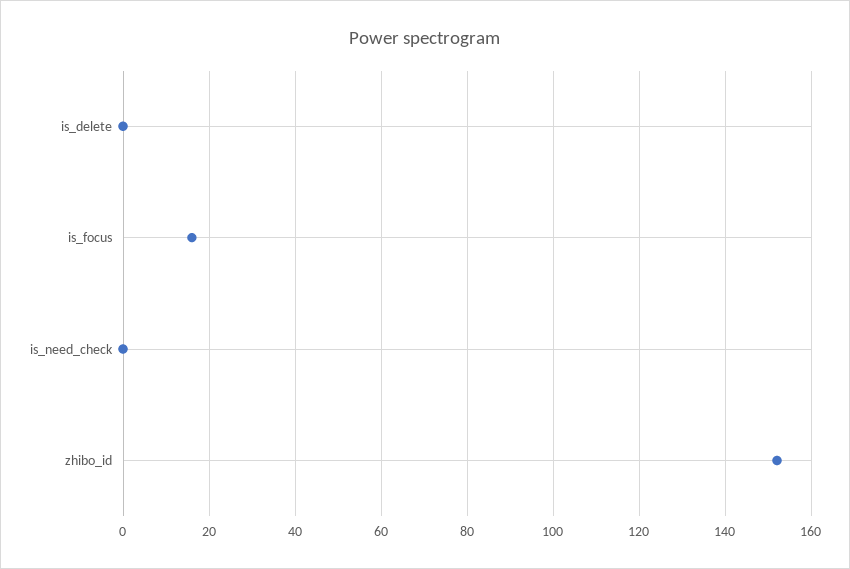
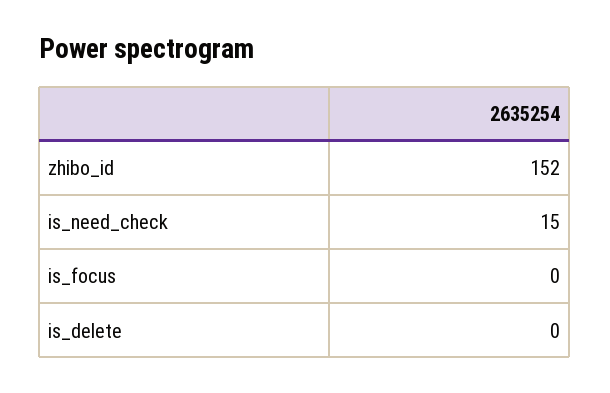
is_focus: 15 -> 0
is_need_check: 0 -> 15

